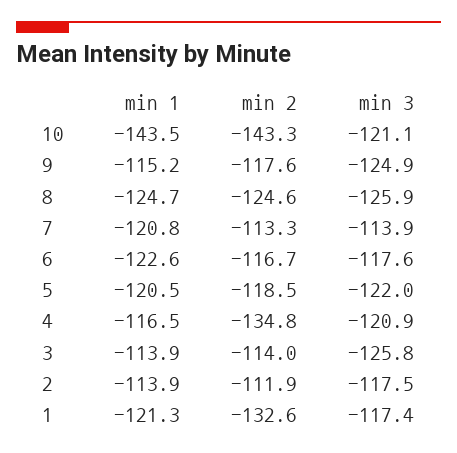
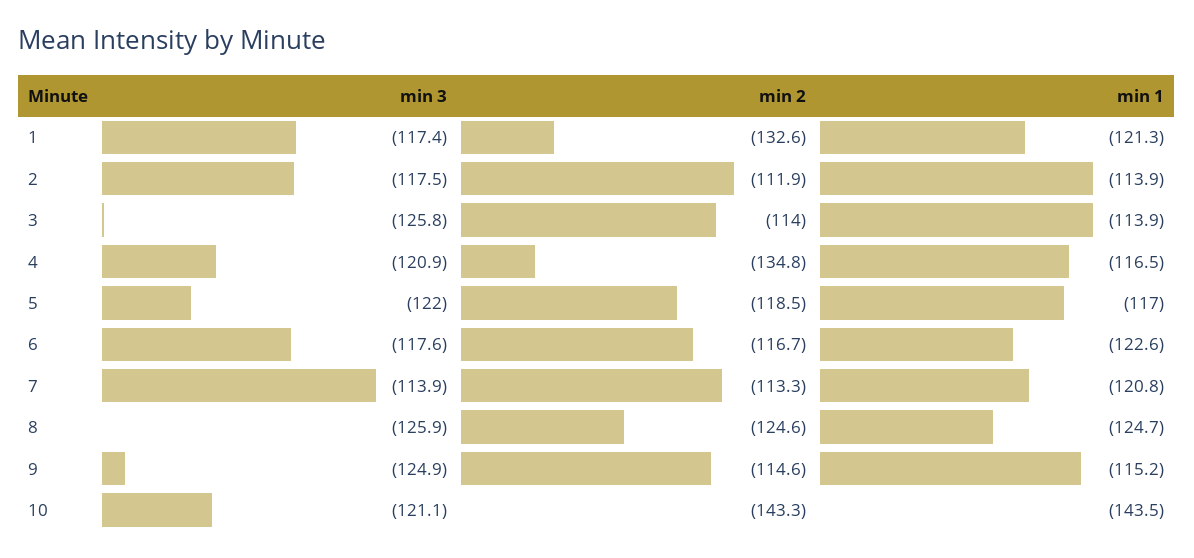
min 2, 9: -117.6 -> -114.6
min 1, 5: -120.5 -> -117

